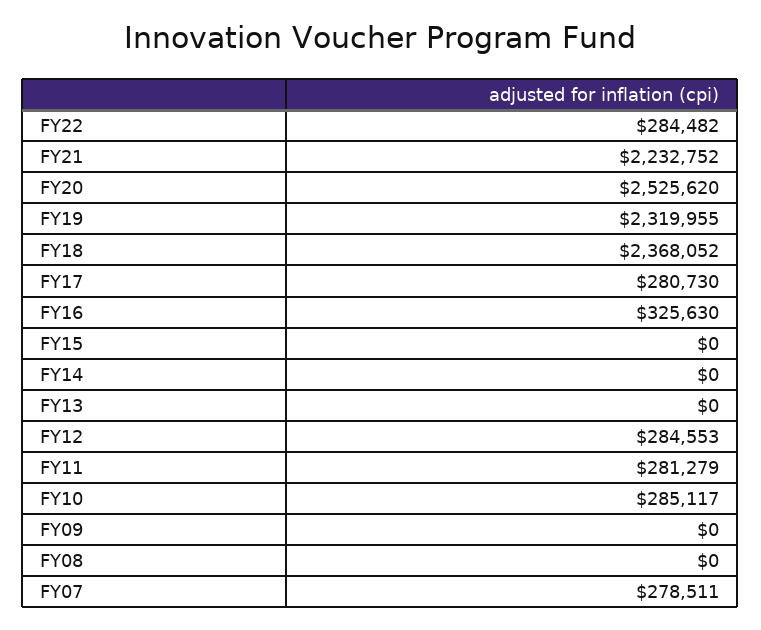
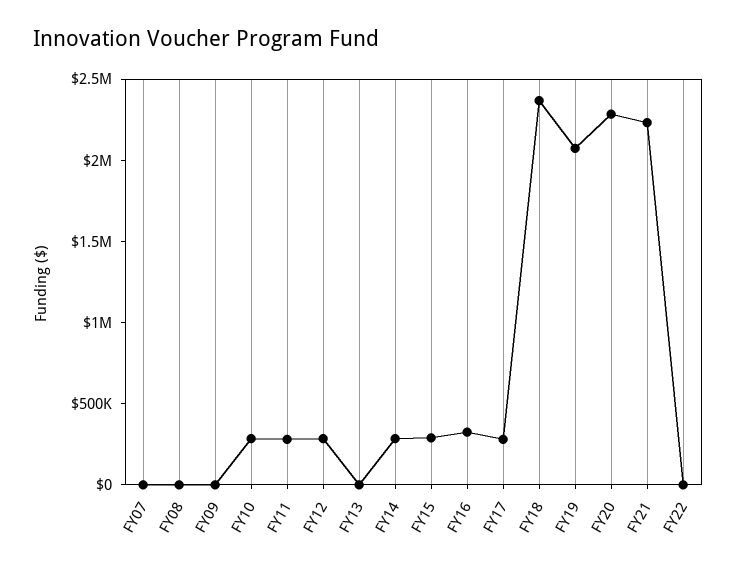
FY22: 284482 -> 0
FY20: 2525620 -> 2300000
FY19: 2319955 -> 2100000
FY15: 0 -> 300000
FY14: 0 -> 300000
FY07: 278511 -> 0

